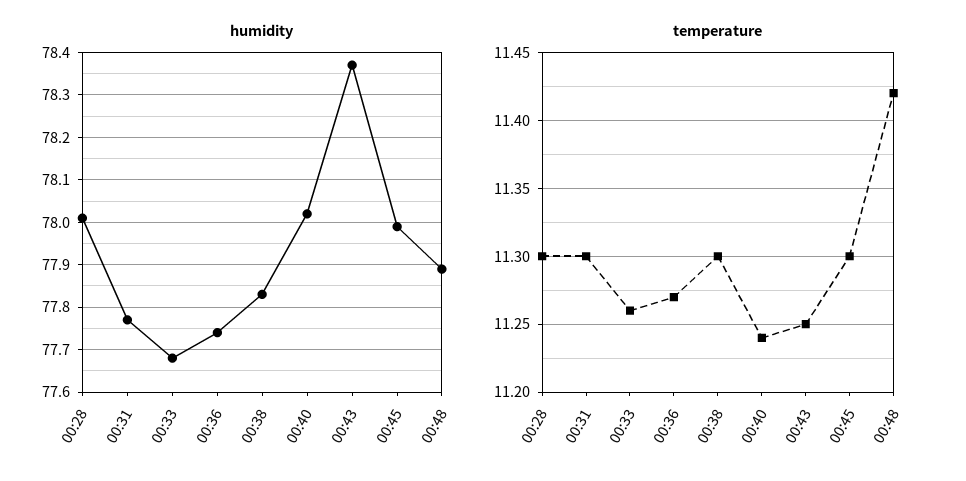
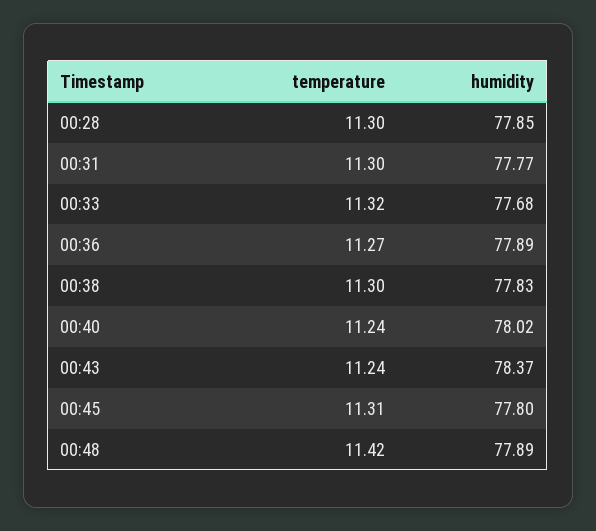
humidity, 00:28: 78 -> 77.85
humidity, 00:36: 77.75 -> 77.89
humidity, 00:45: 78 -> 77.8
temperature, 00:33: 11.26 -> 11.32
temperature, 00:43: 11.25 -> 11.24
temperature, 00:45: 11.3 -> 11.31

